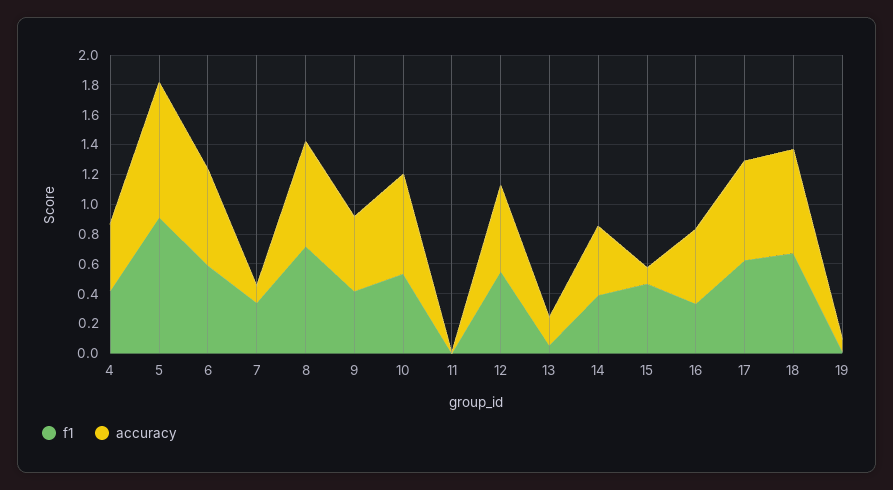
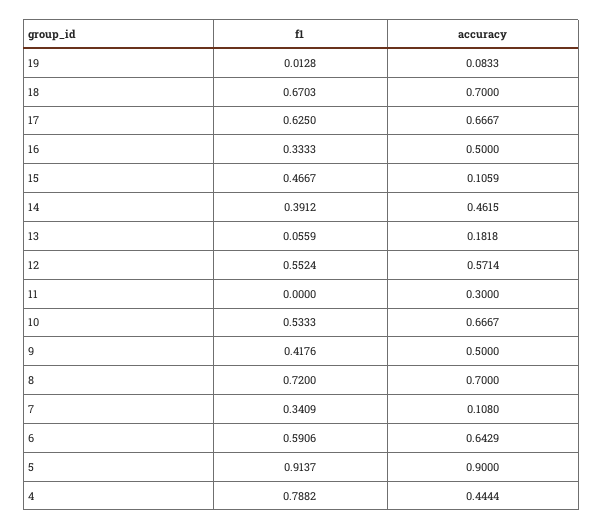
f1, 4: 0.4 -> 0.7882
accuracy, 11: 0 -> 0.3

